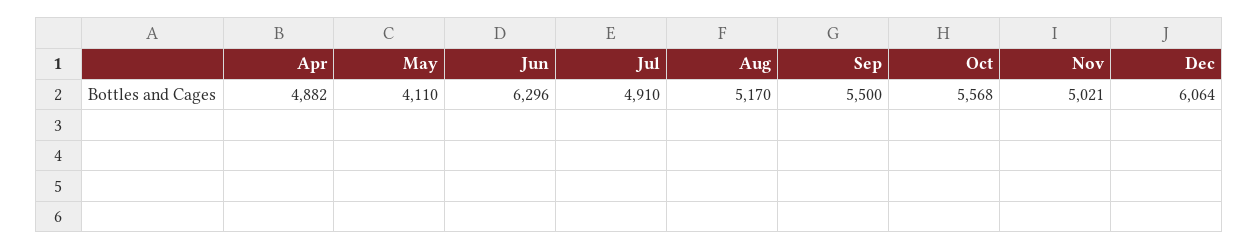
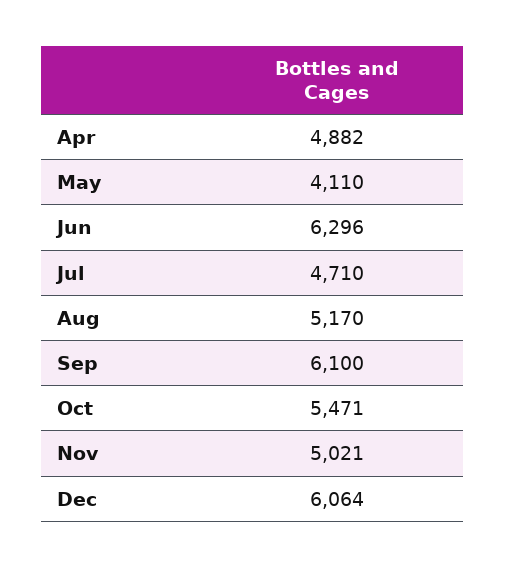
Jul: 4910 -> 4710
Sep: 5500 -> 6100
Oct: 5568 -> 5471

